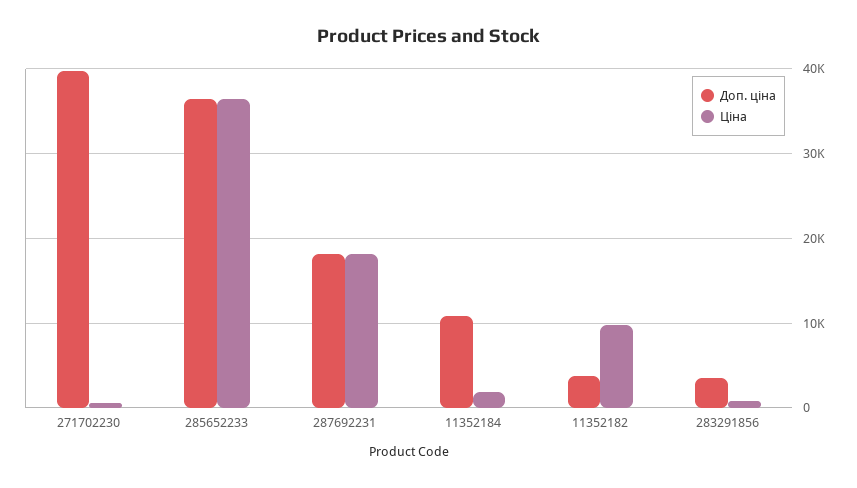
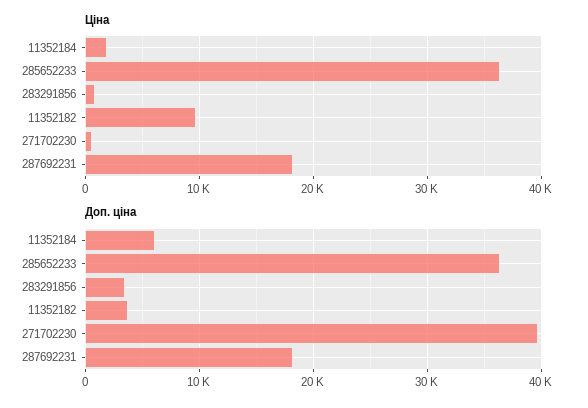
Доп. ціна, 11352184: 11000 -> 6000

